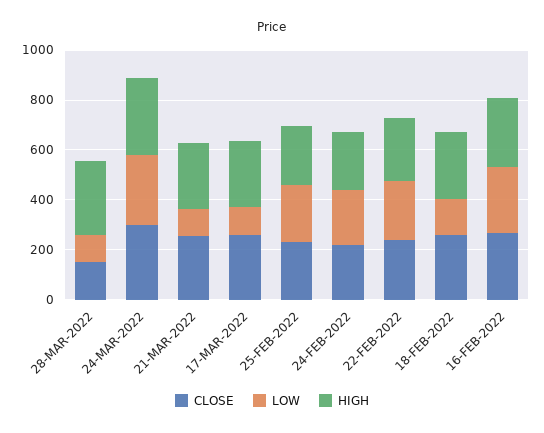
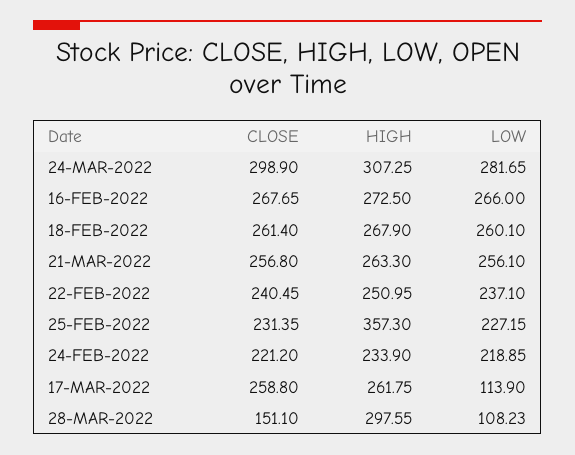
LOW, 21-MAR-2022: 100 -> 256.1
HIGH, 25-FEB-2022: 250 -> 357.3
LOW, 18-FEB-2022: 150 -> 260.1

